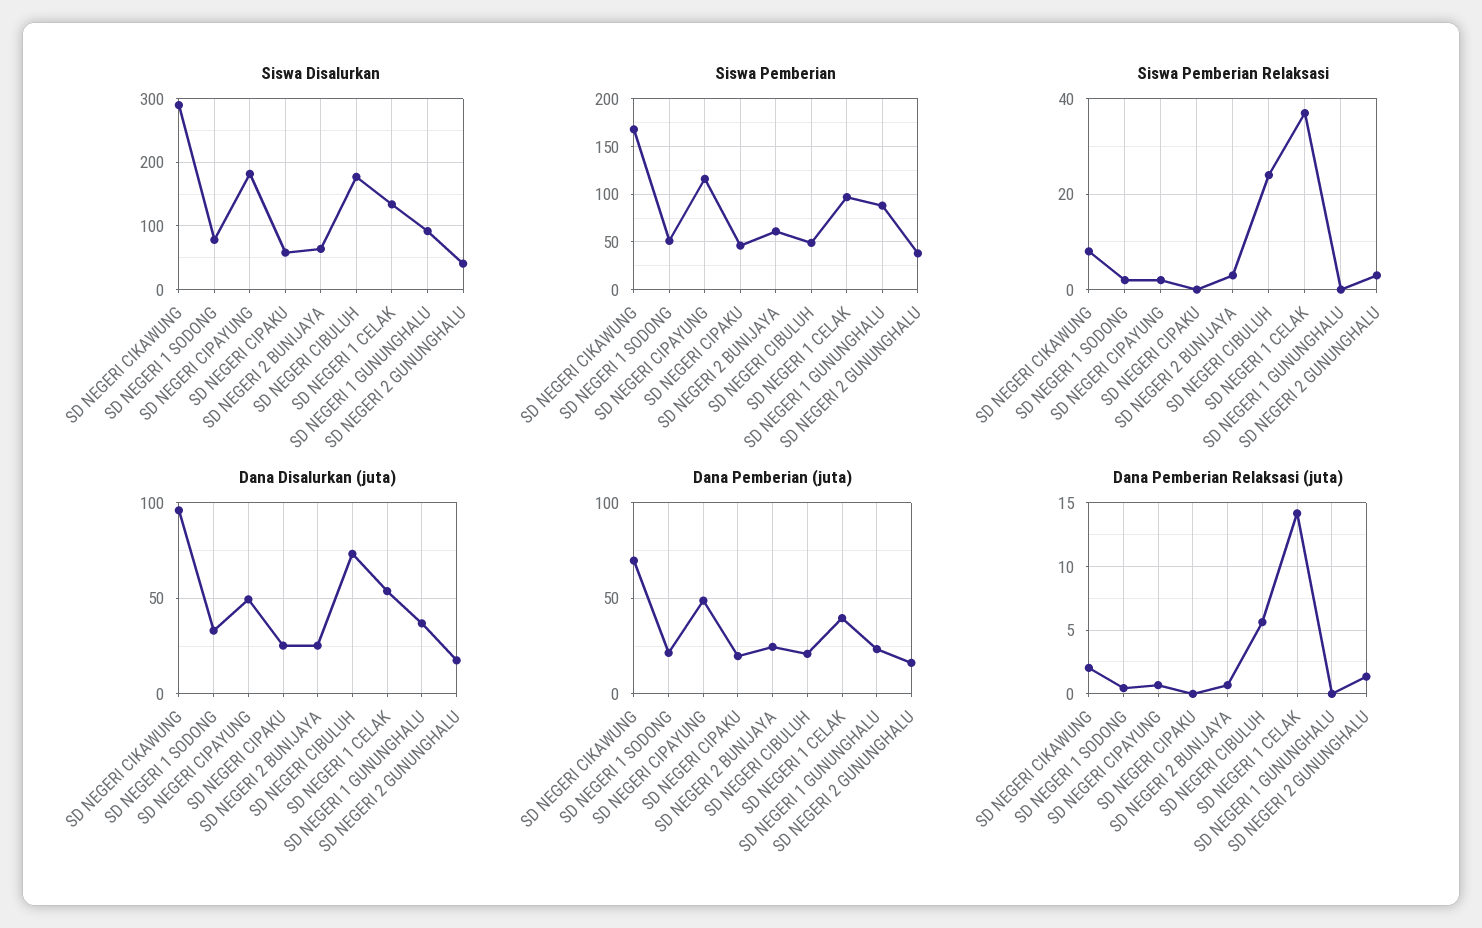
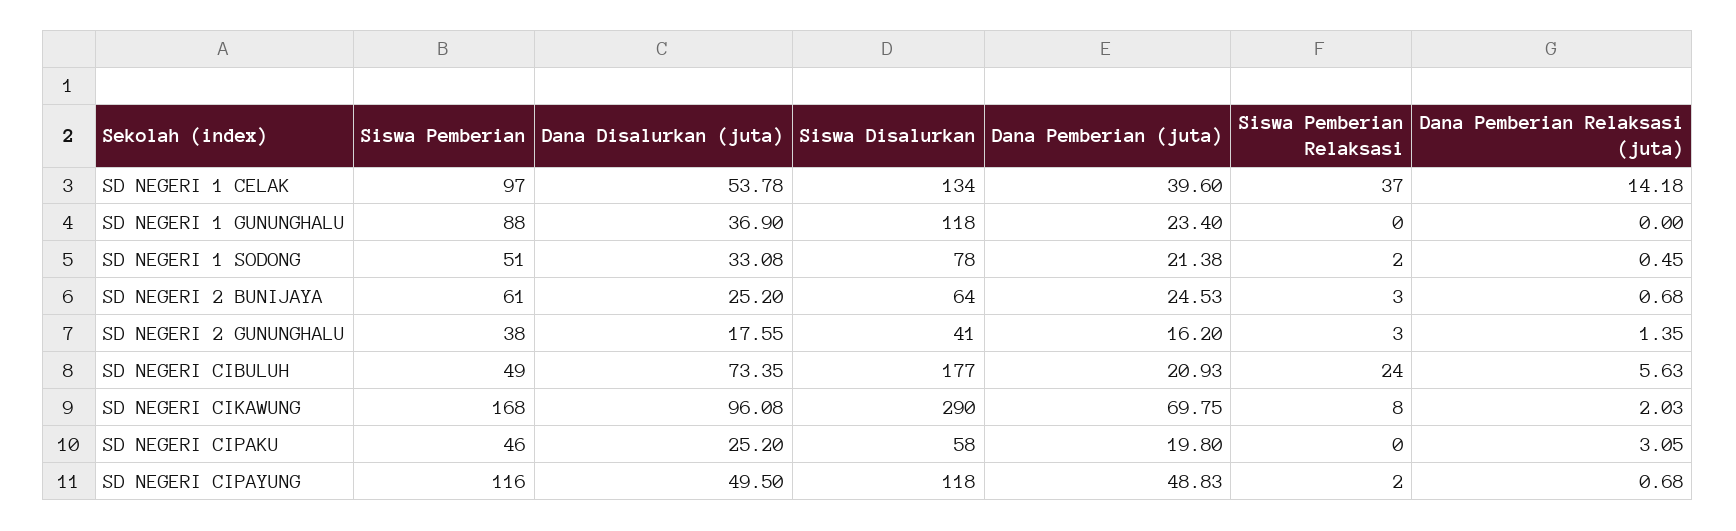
Siswa Disalurkan, SD NEGERI CIPAYUNG: 180 -> 118
Siswa Disalurkan, SD NEGERI 1 GUNUNGHALU: 90 -> 118
Dana Pemberian Relaksasi (juta), SD NEGERI CIPAKU: 0 -> 3.05

